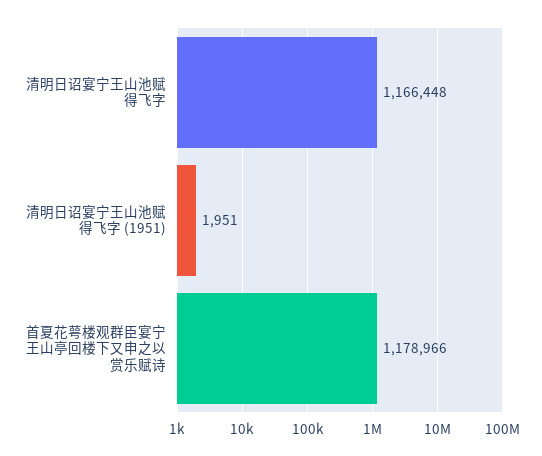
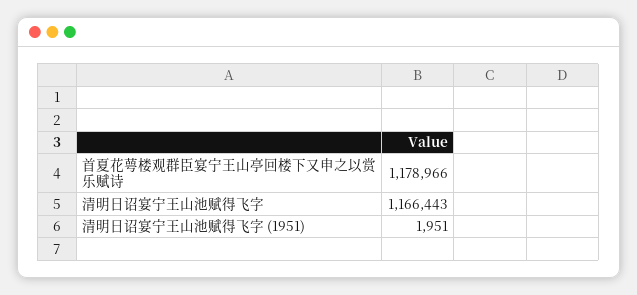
清明日诏宴宁王山池赋得飞字: 1166448 -> 1166443

